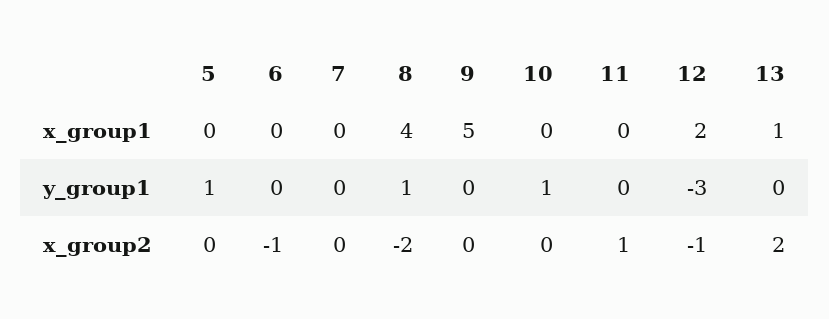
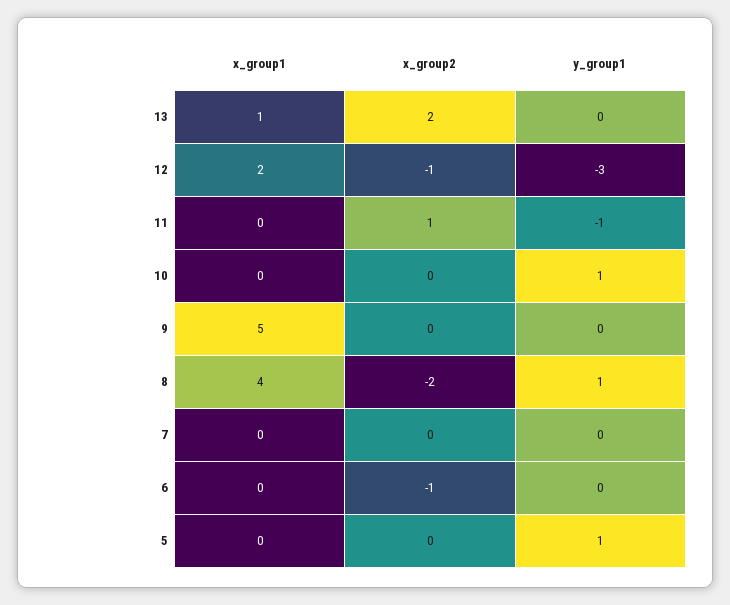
11, y_group1: 0 -> -1

